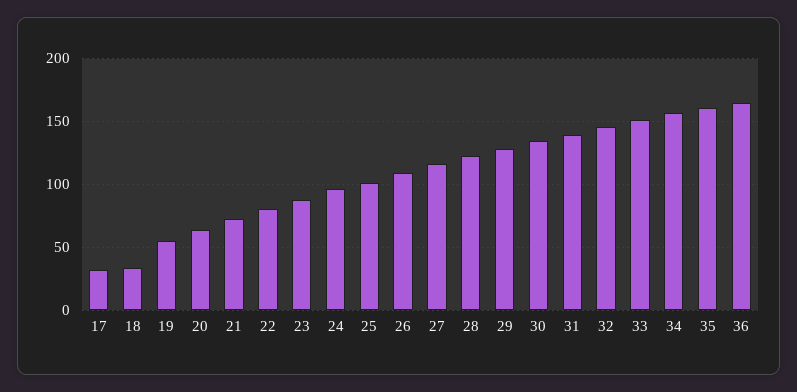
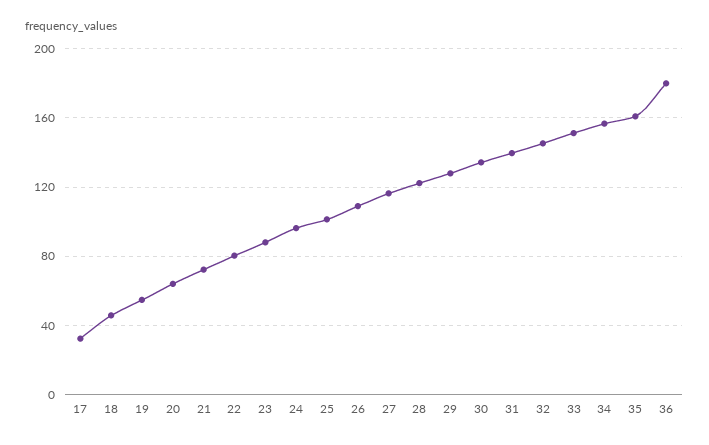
18: 35 -> 45
36: 165 -> 180

